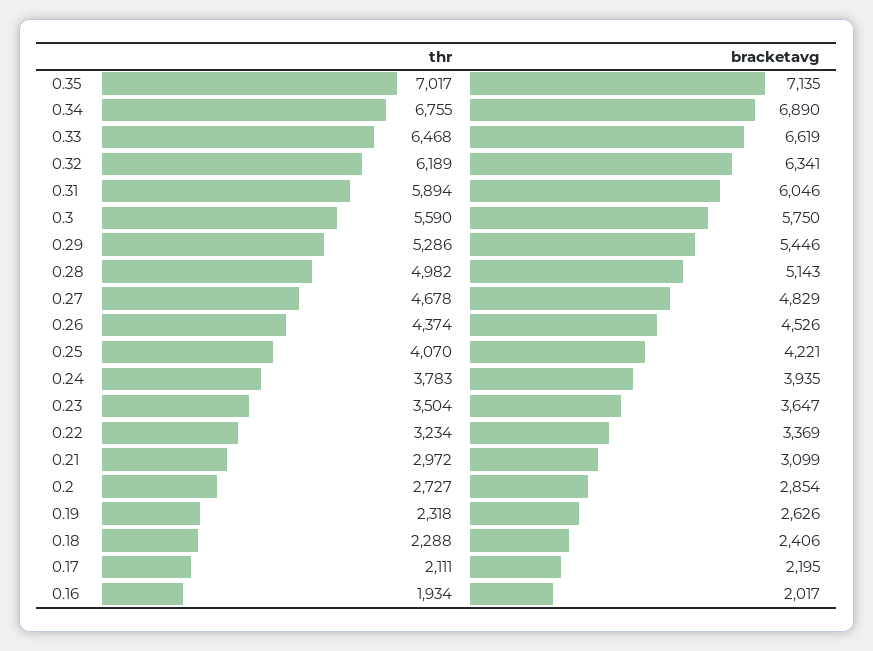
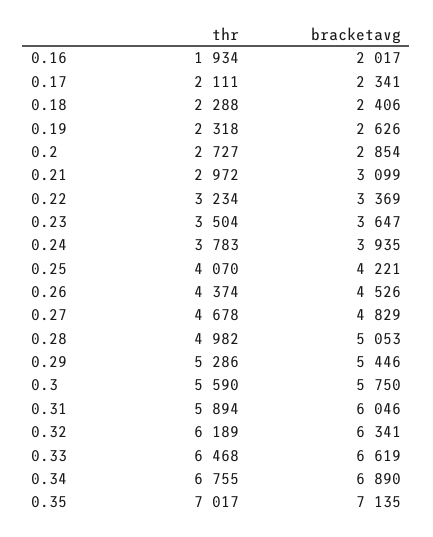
bracketavg, 0.28: 5143 -> 5053
bracketavg, 0.17: 2195 -> 2341

